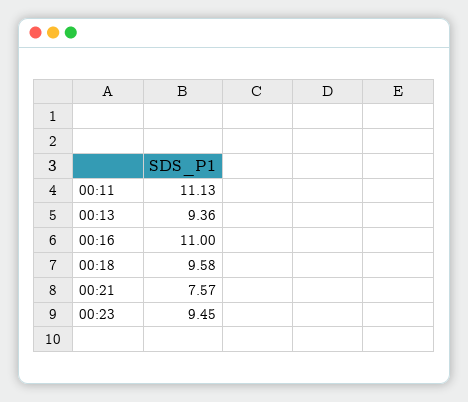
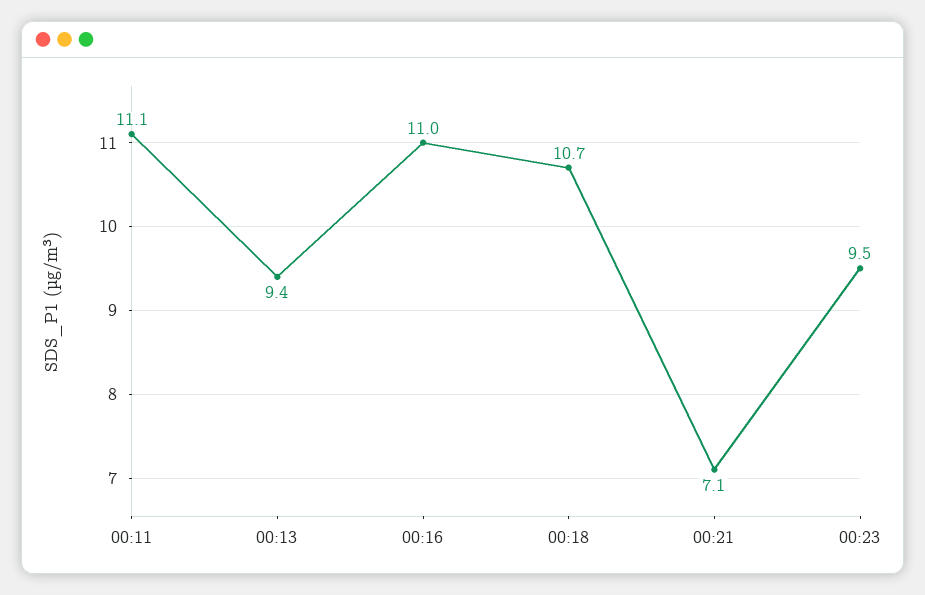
00:18: 9.58 -> 10.7
00:21: 7.57 -> 7.1

